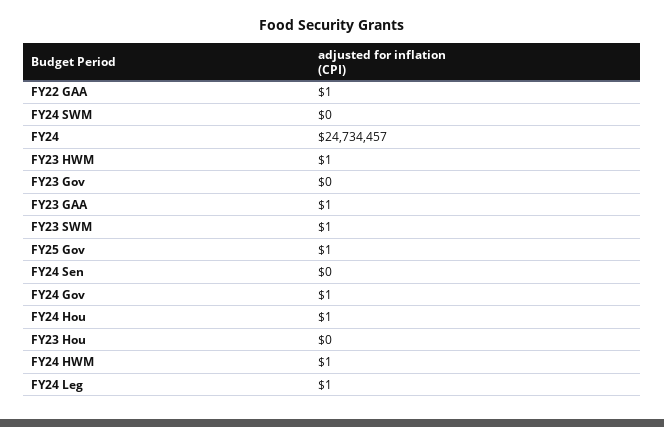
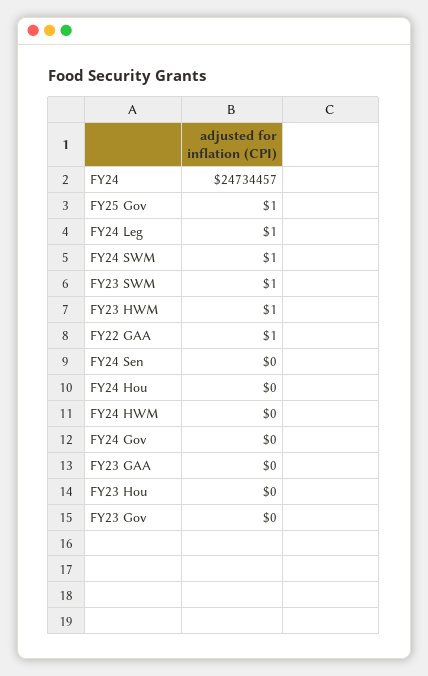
FY24 SWM: 0 -> 1
FY23 GAA: 1 -> 0
FY24 Gov: 1 -> 0
FY24 Hou: 1 -> 0
FY24 HWM: 1 -> 0

